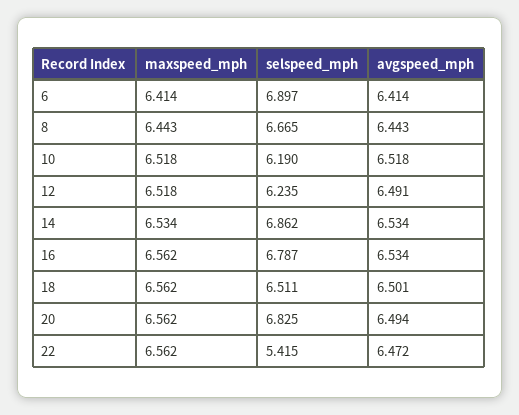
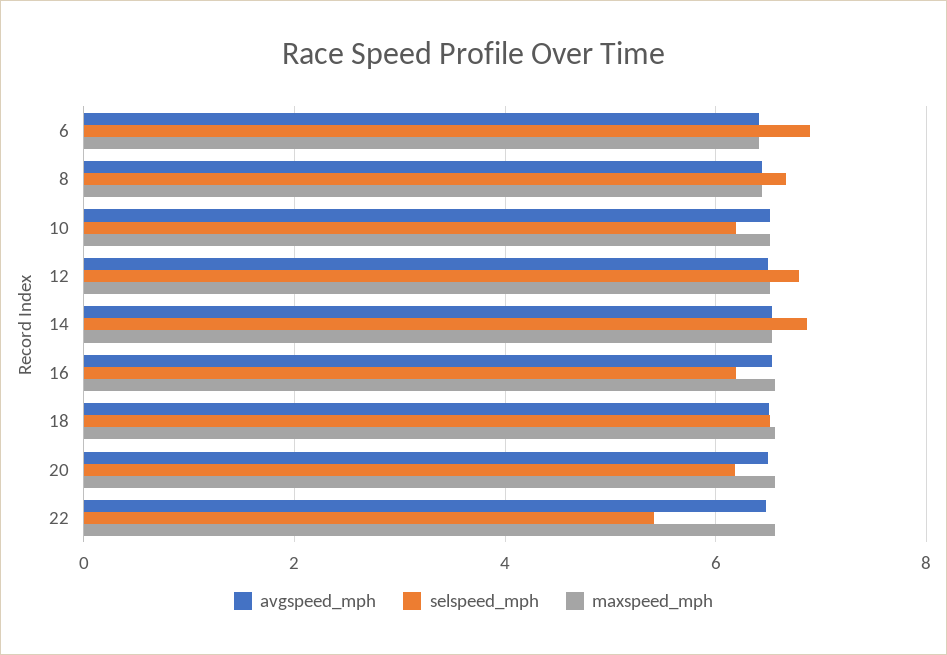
selspeed_mph, 12: 6.235 -> 6.8
selspeed_mph, 16: 6.787 -> 6.2
selspeed_mph, 20: 6.825 -> 6.2

